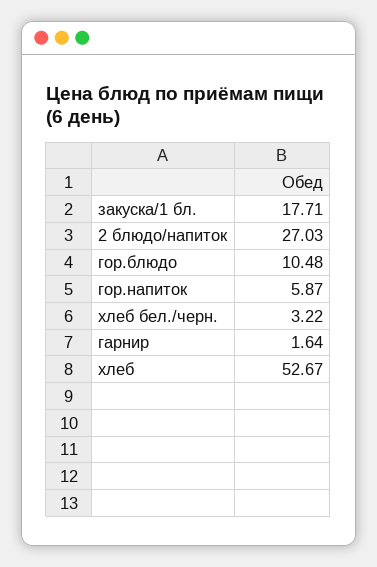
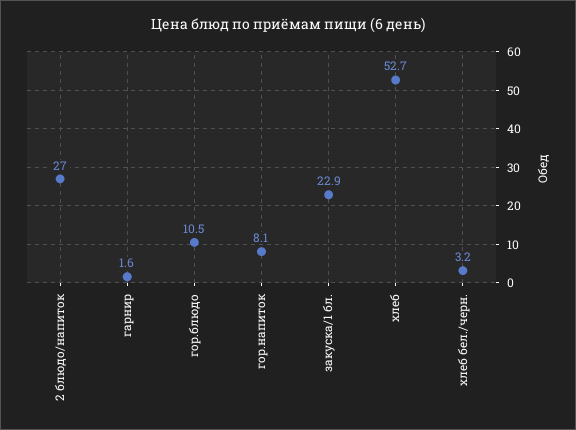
закуска/1 бл.: 17.71 -> 22.9
гор.напиток: 5.87 -> 8.1

